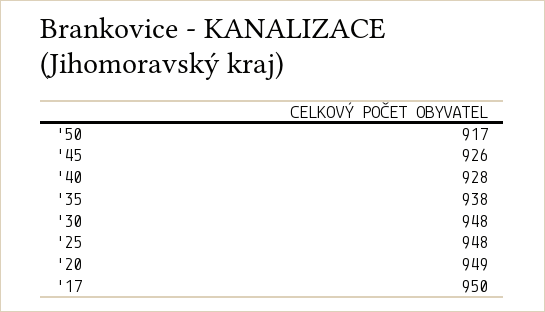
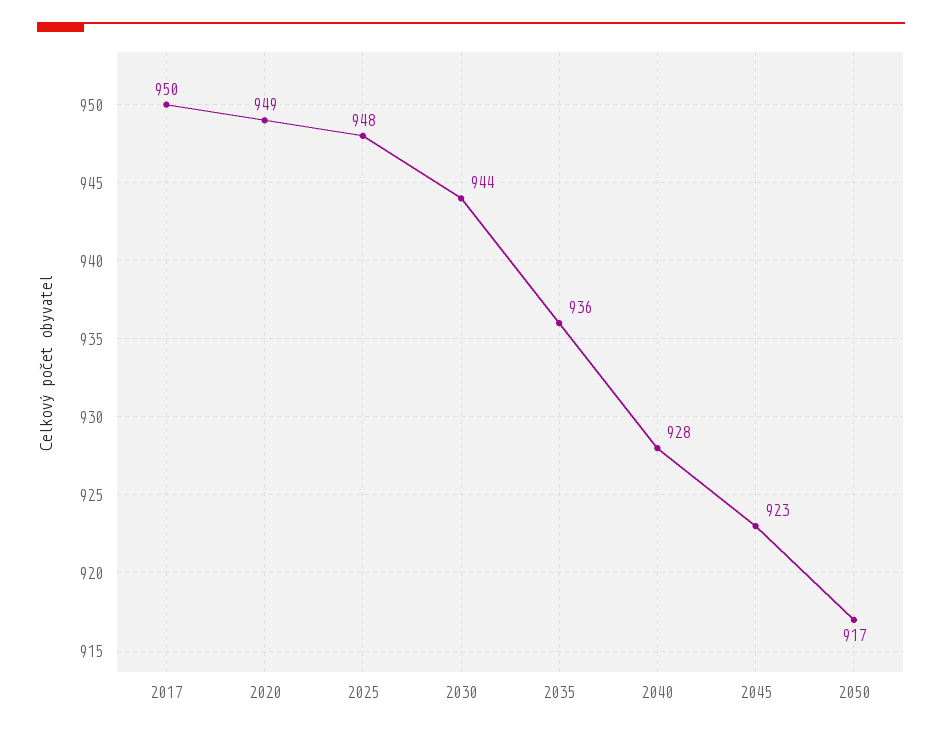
'45: 926 -> 923
'35: 938 -> 936
'30: 948 -> 944

